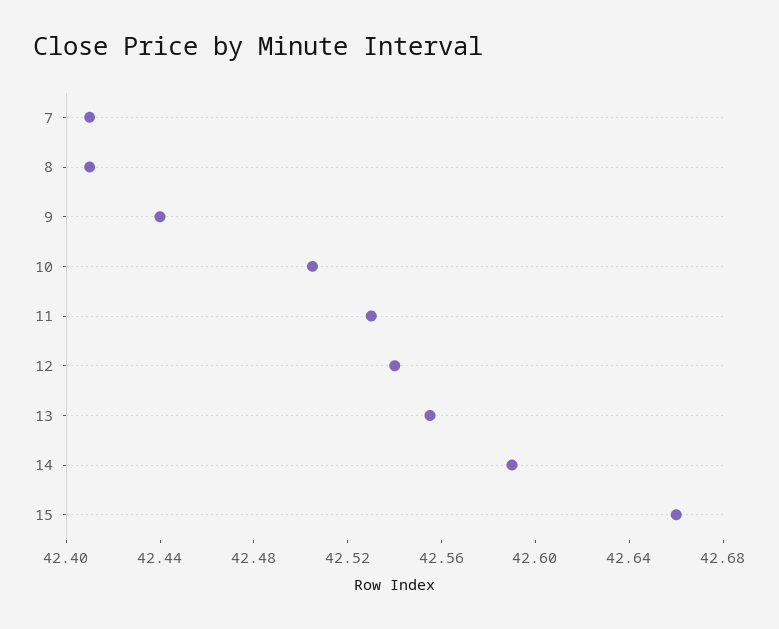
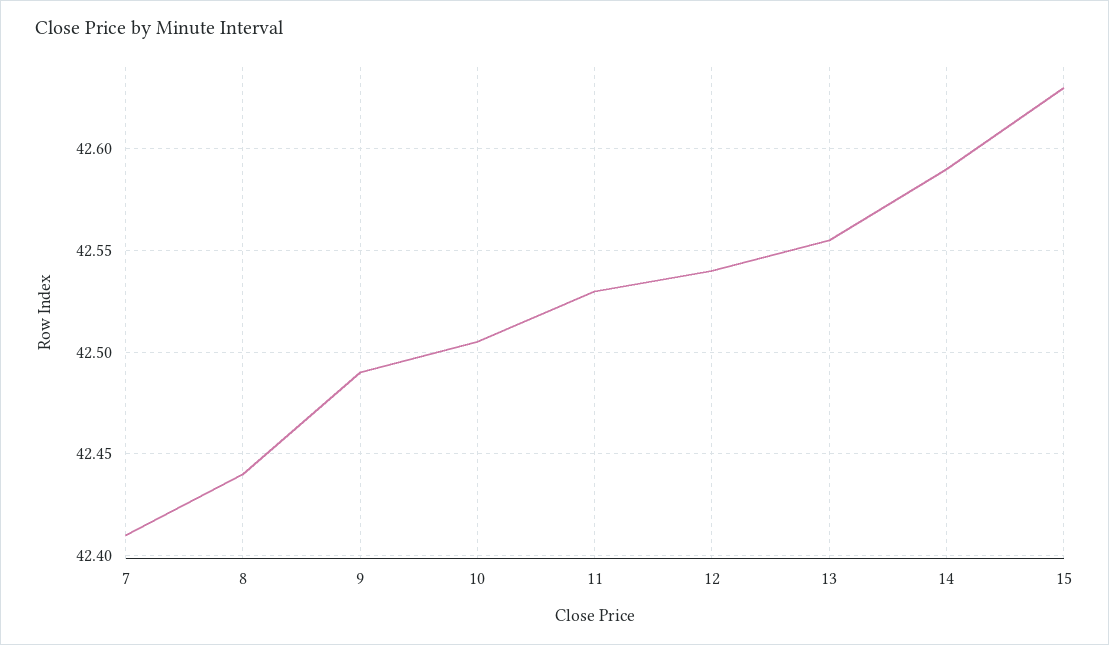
8: 42.41 -> 42.44
9: 42.44 -> 42.49
15: 42.66 -> 42.63

